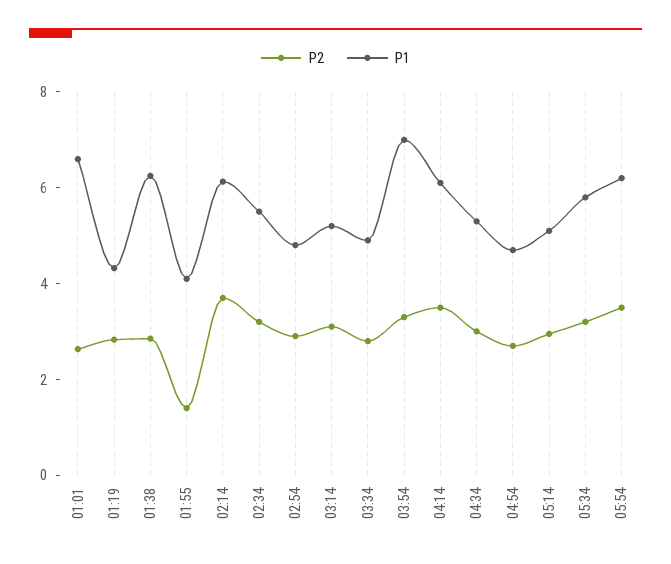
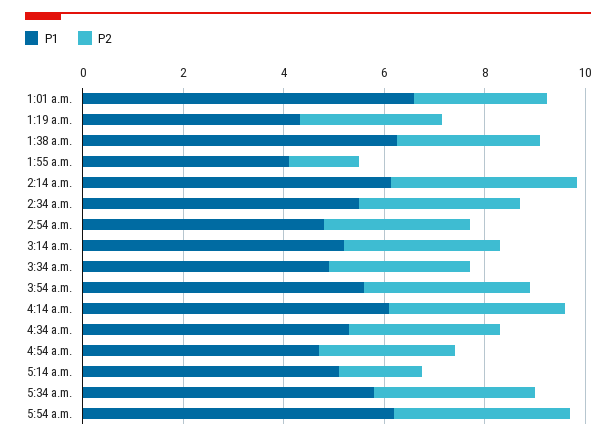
P1, 03:54: 7 -> 5.5
P2, 05:14: 3 -> 1.5

